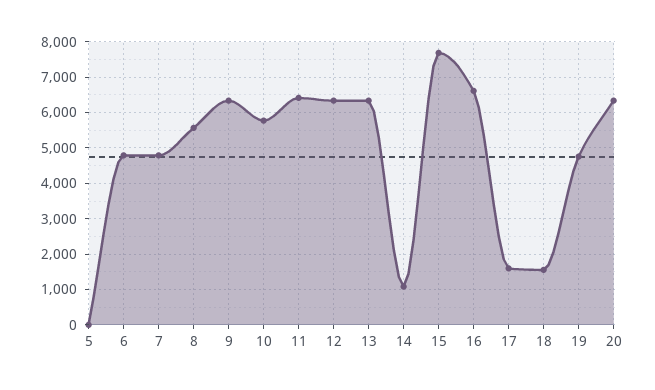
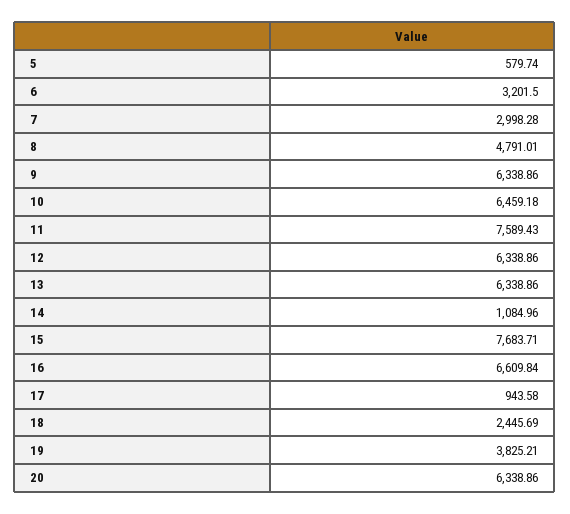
5: 0 -> 579.74
6: 4800 -> 3201.5
7: 4800 -> 2998.28
8: 5600 -> 4791.01
10: 5800 -> 6459.18
11: 6400 -> 7589.43
17: 1600 -> 943.58
18: 1600 -> 2445.69
19: 4800 -> 3825.21

